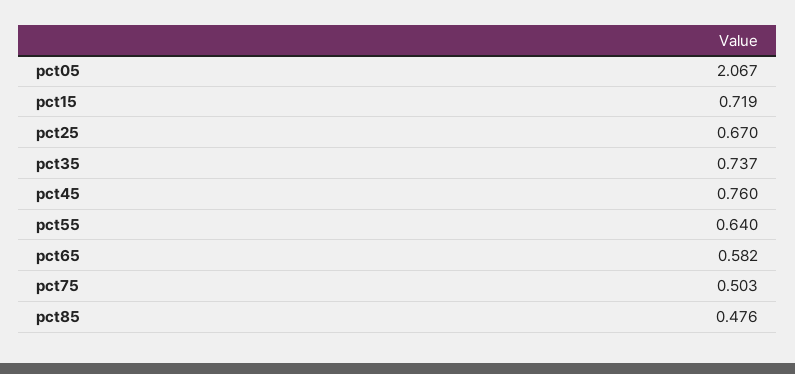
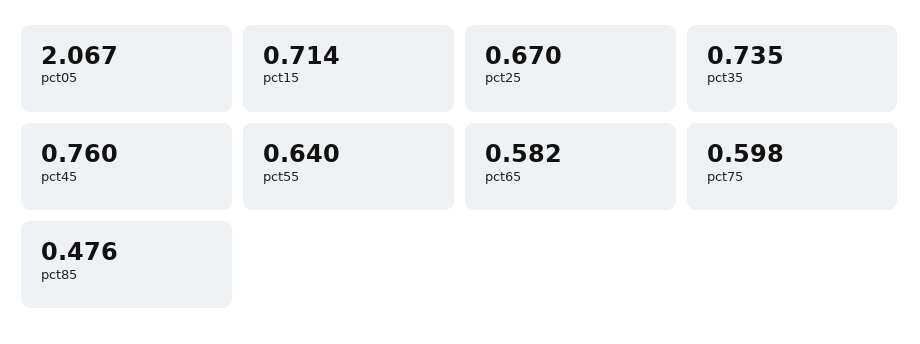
pct15: 0.719 -> 0.714
pct35: 0.737 -> 0.735
pct75: 0.503 -> 0.598

